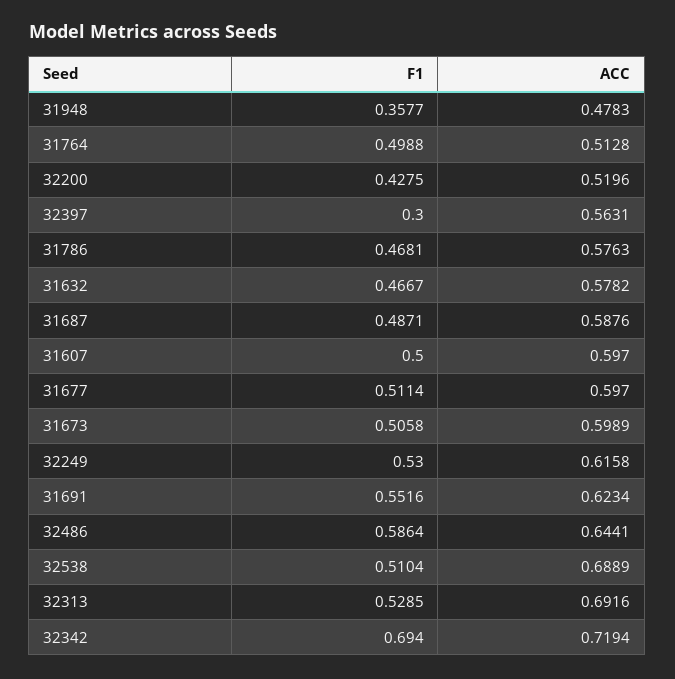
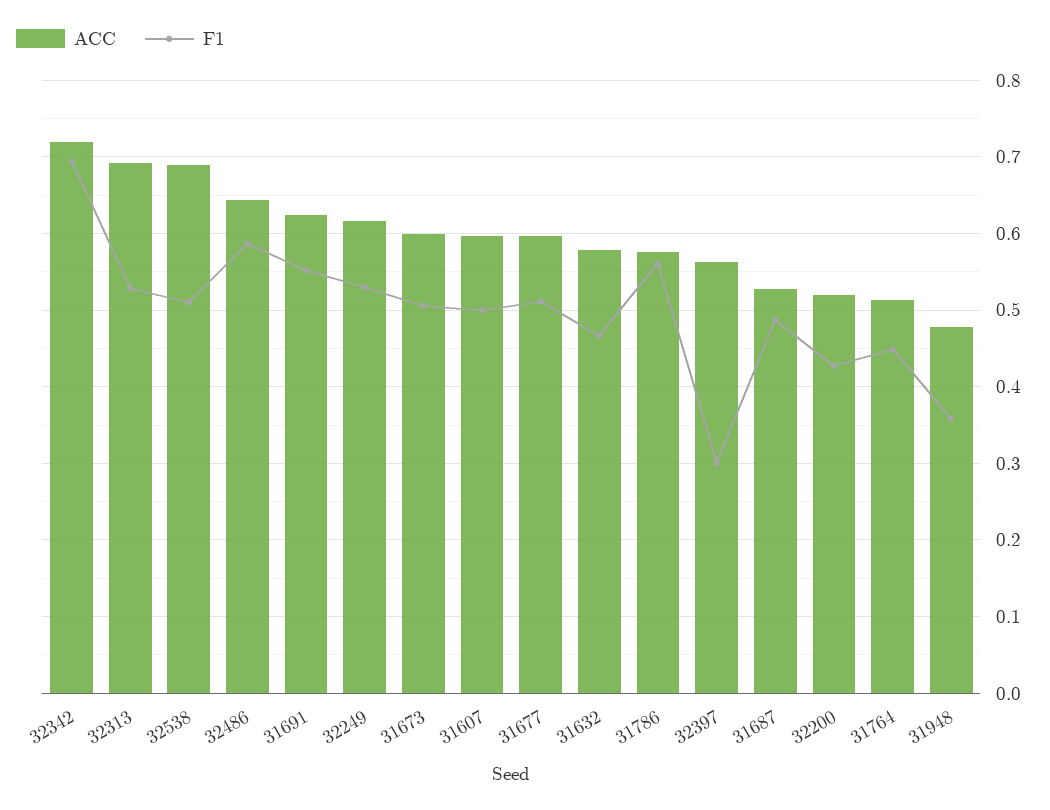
F1, 31764: 0.4988 -> 0.45
F1, 31786: 0.4681 -> 0.56
ACC, 31687: 0.5876 -> 0.53

